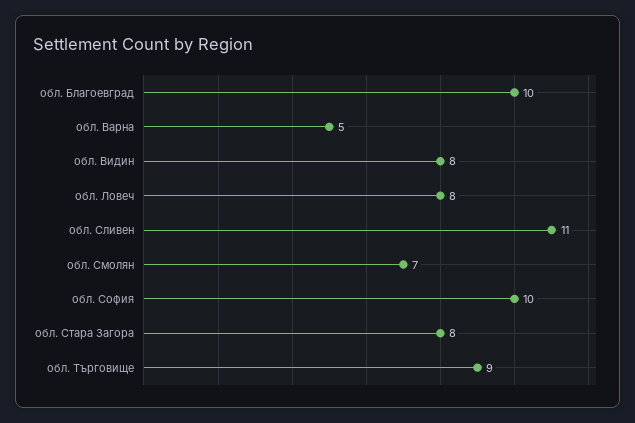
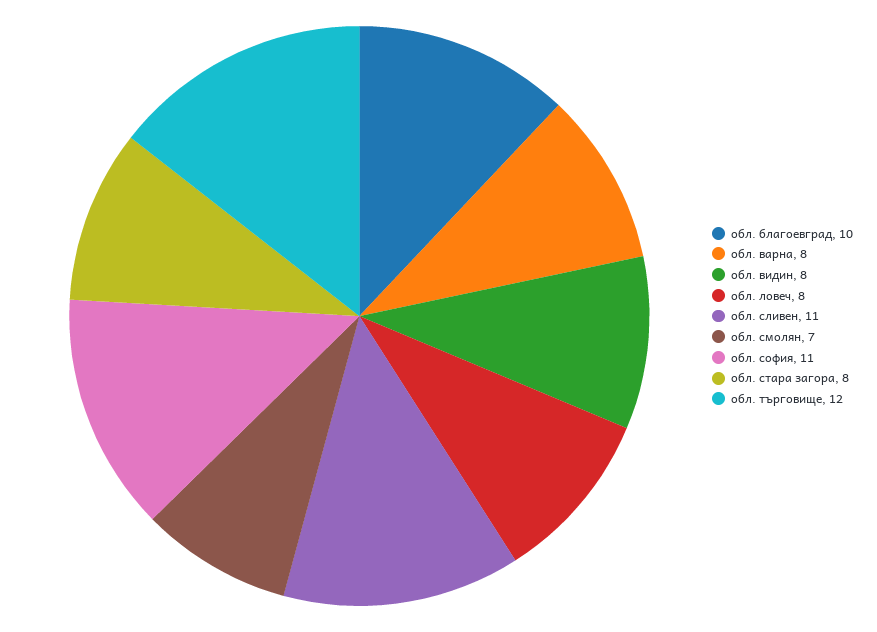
обл. Варна: 5 -> 8
обл. София: 10 -> 11
обл. Търговище: 9 -> 12

